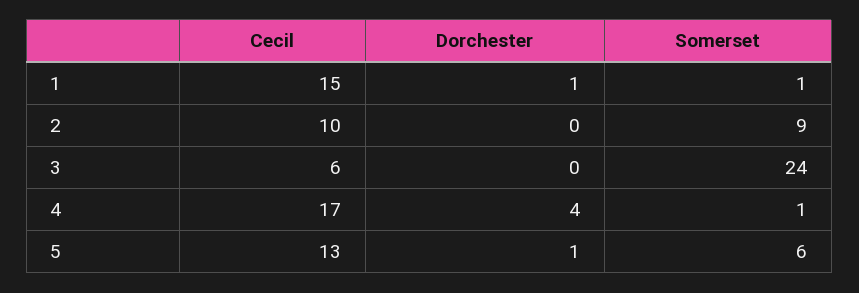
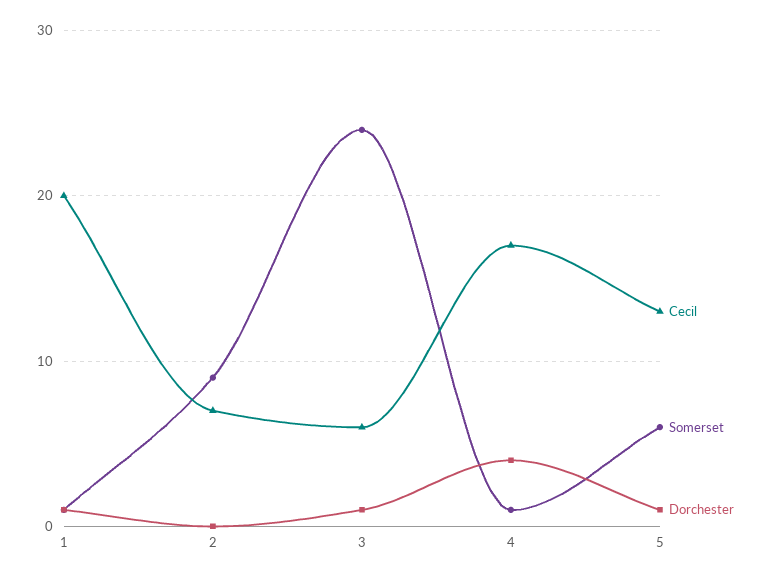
Cecil, 1: 15 -> 20
Cecil, 2: 10 -> 7
Dorchester, 3: 0 -> 1

